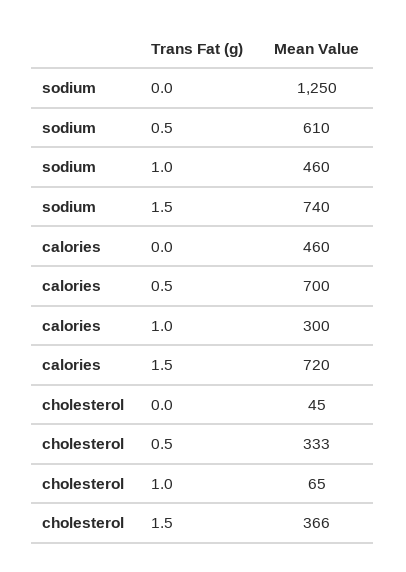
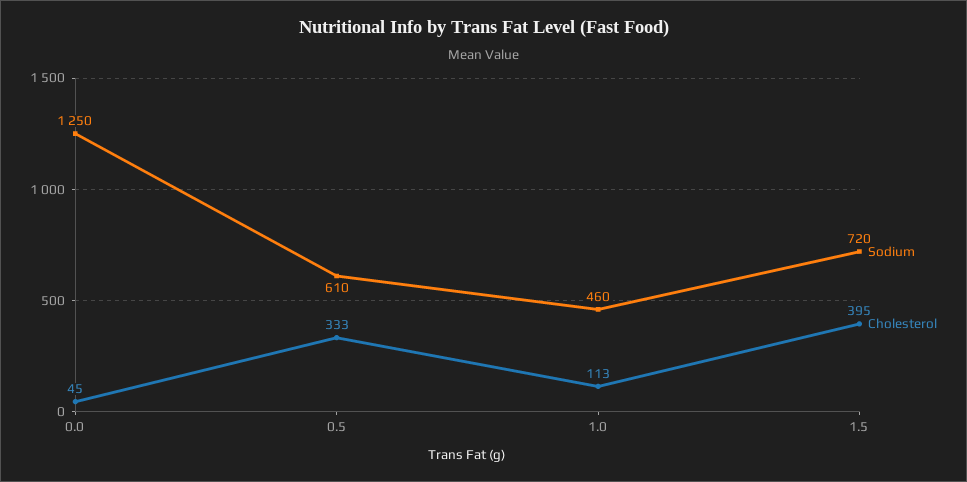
sodium, 1.5: 740 -> 720
calories, 0.0: 460 -> none
calories, 0.5: 700 -> none
calories, 1.0: 300 -> none
calories, 1.5: 720 -> none
cholesterol, 1.0: 65 -> 113
cholesterol, 1.5: 366 -> 395

